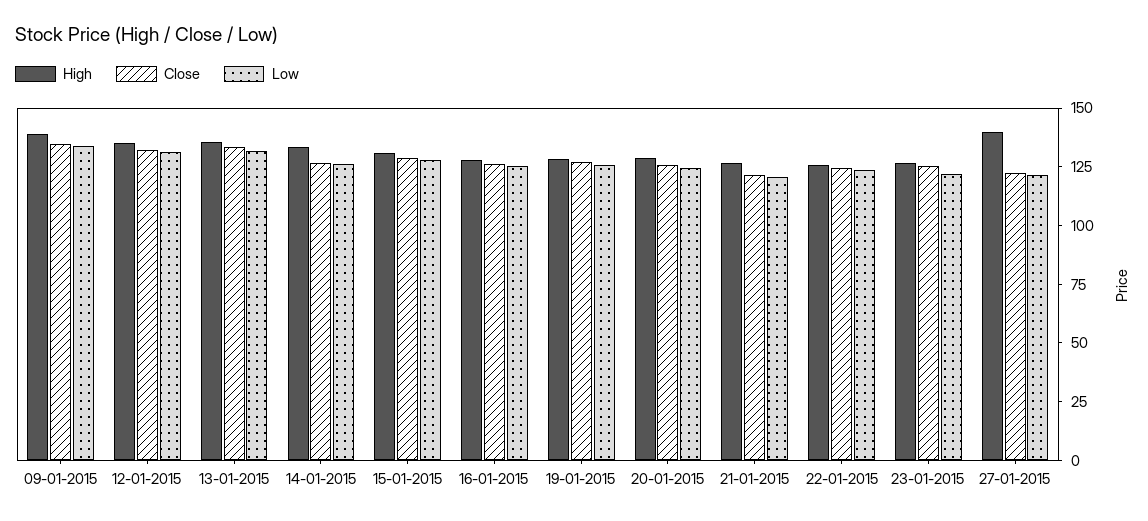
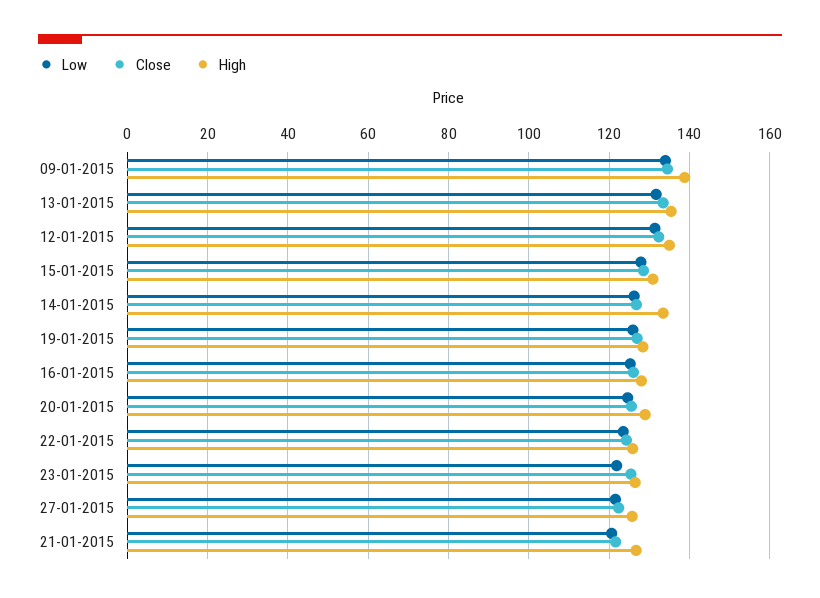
High, 27-01-2015: 140 -> 126

